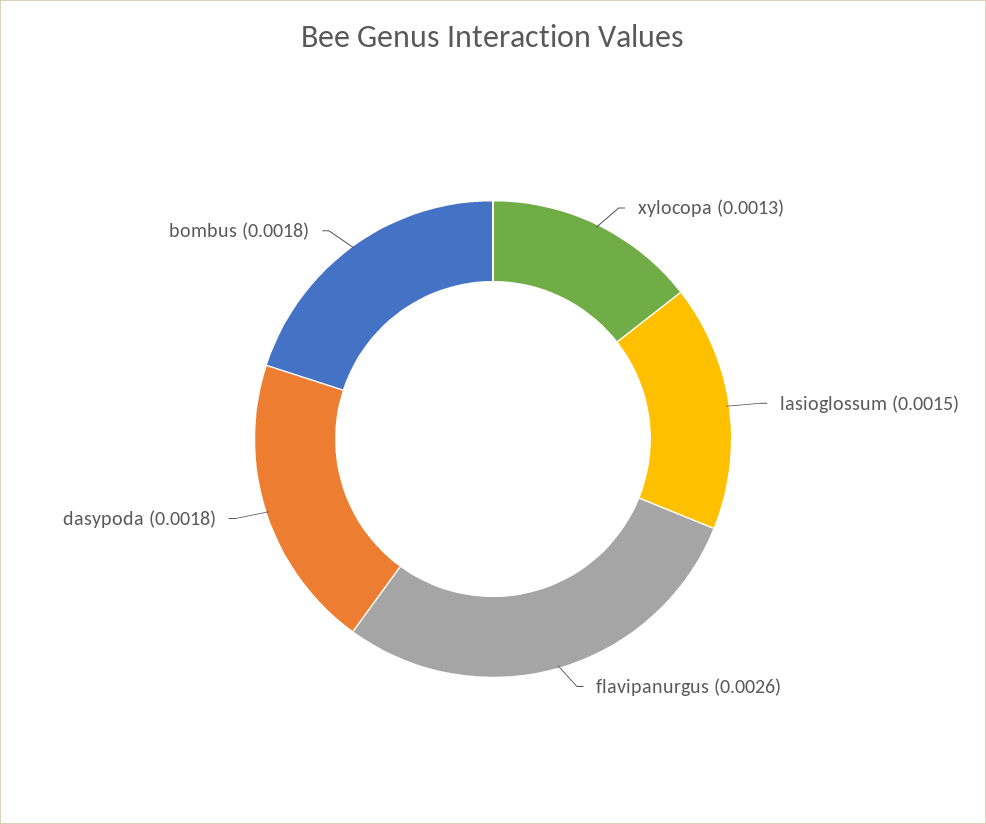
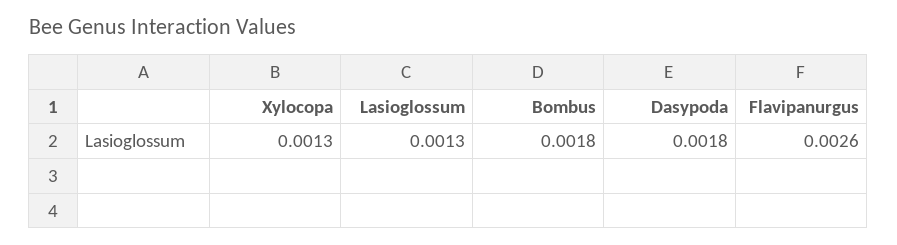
lasioglossum: 0.0015 -> 0.0013

